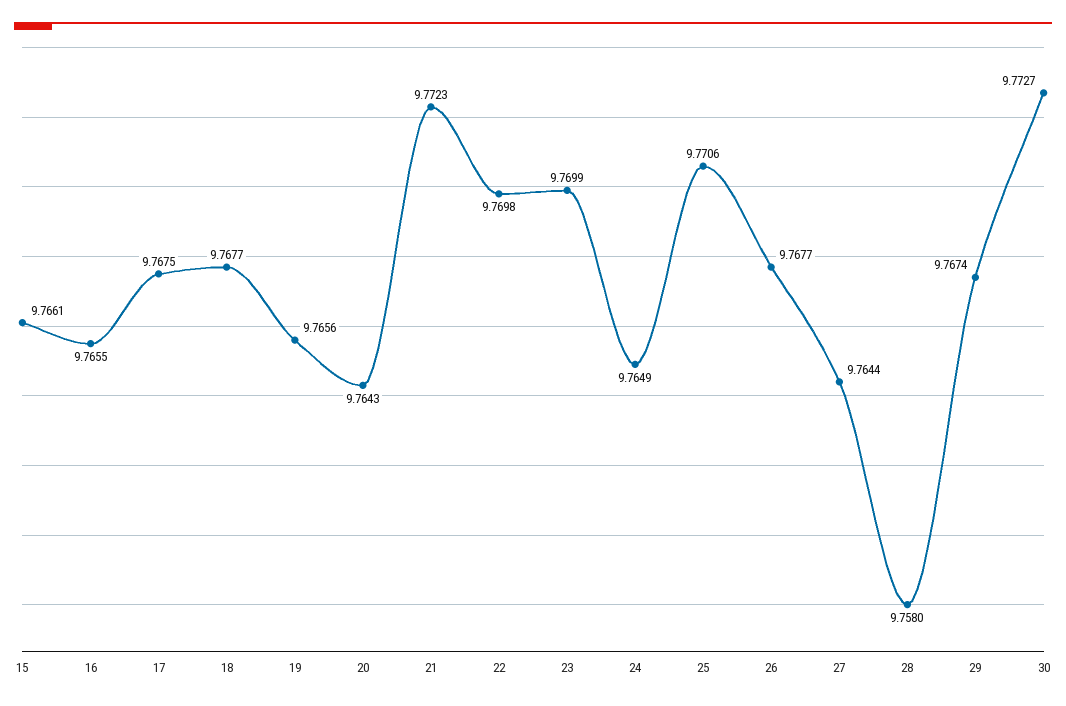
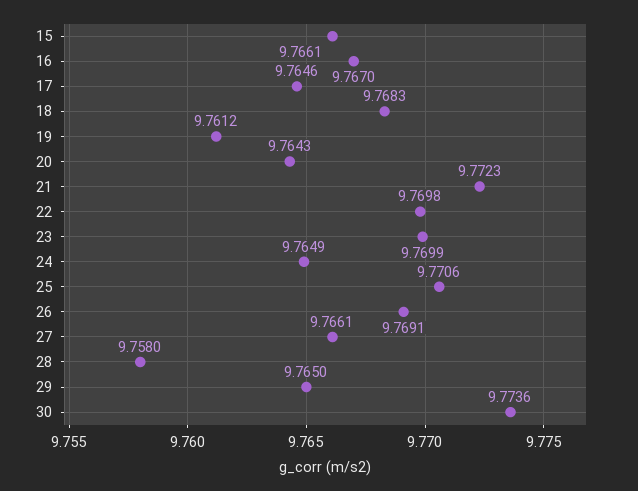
16: 9.7655 -> 9.767
17: 9.7675 -> 9.7646
18: 9.7677 -> 9.7683
19: 9.7656 -> 9.7612
26: 9.7677 -> 9.7691
27: 9.7644 -> 9.7661
29: 9.7674 -> 9.765
30: 9.7727 -> 9.7736

